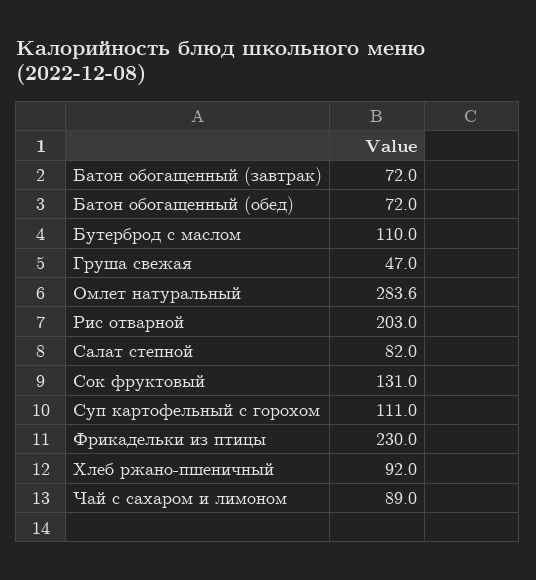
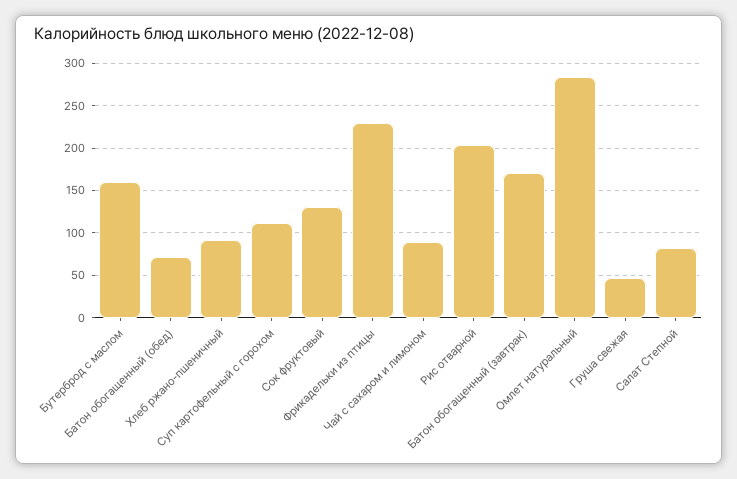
Батон обогащенный (завтрак): 72 -> 170
Бутерброд с маслом: 110 -> 160

